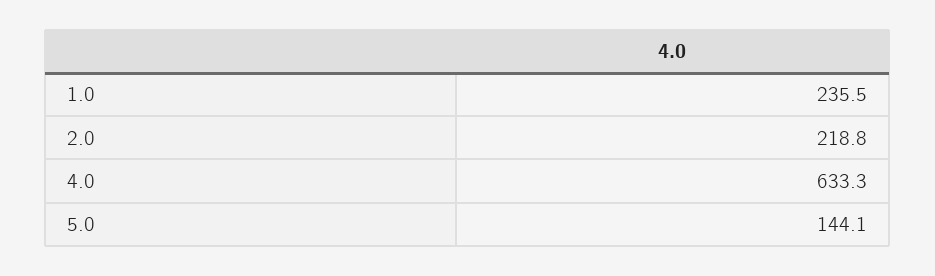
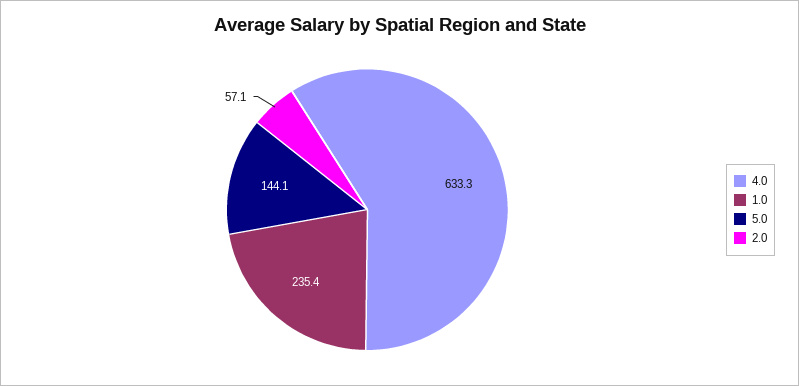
1.0: 235.5 -> 235.4
2.0: 218.8 -> 57.1

